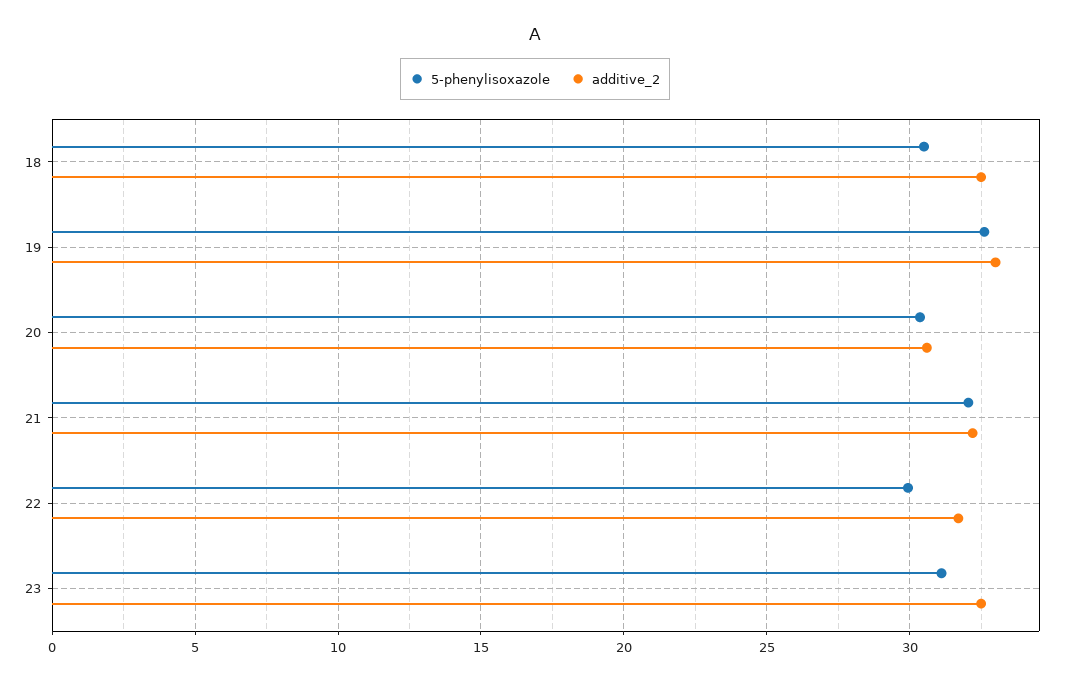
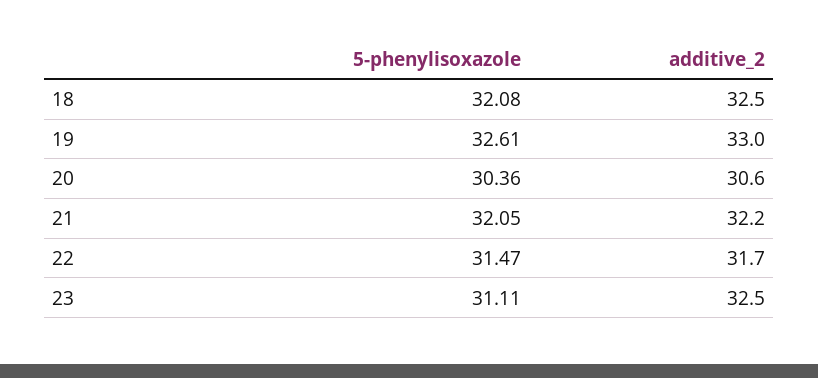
5-phenylisoxazole, 18: 30.5 -> 32.08
5-phenylisoxazole, 22: 30 -> 31.47

